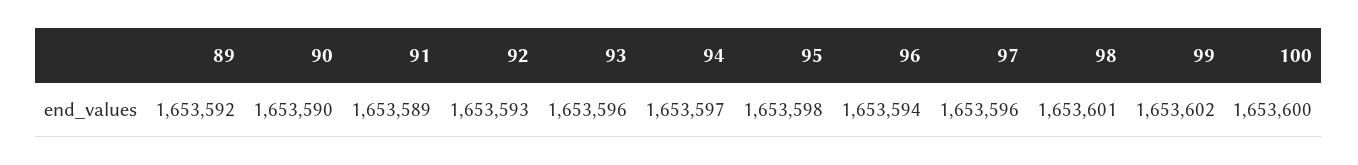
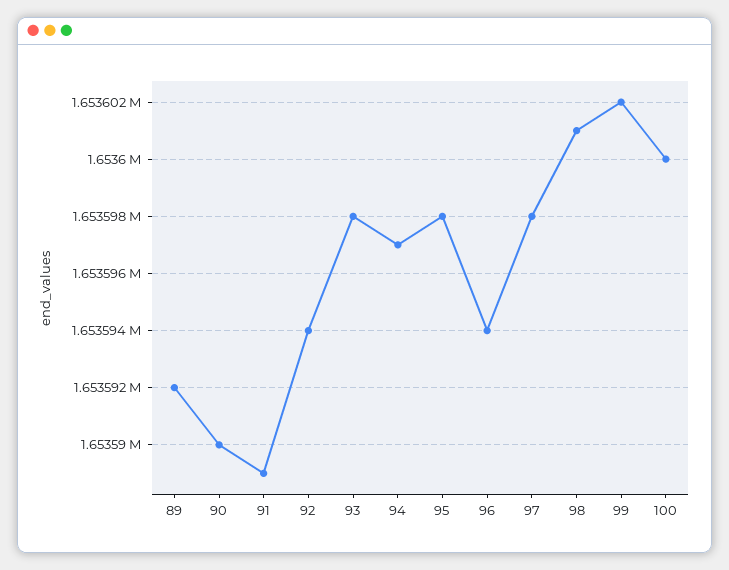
92: 1653593 -> 1653594
93: 1653596 -> 1653598
97: 1653596 -> 1653598

